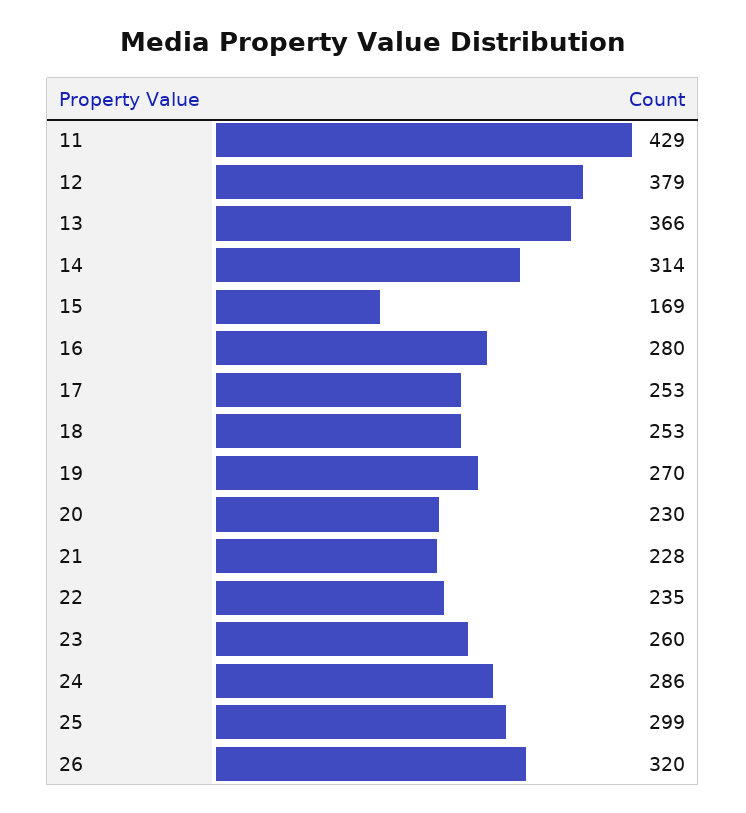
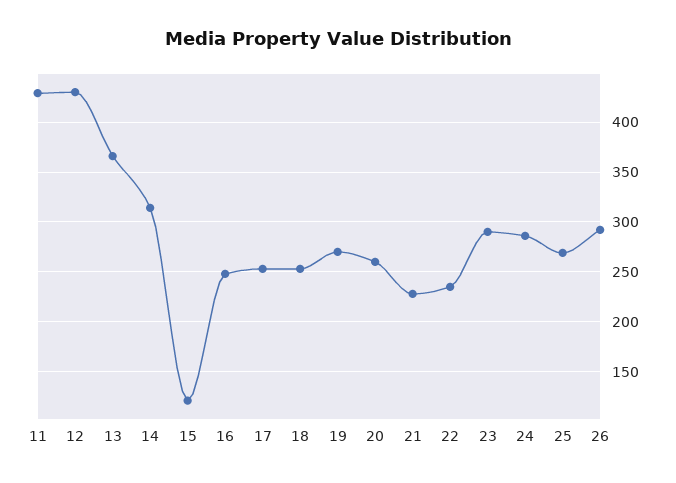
12: 379 -> 430
15: 169 -> 120
16: 280 -> 250
20: 230 -> 260
23: 260 -> 290
25: 299 -> 270
26: 320 -> 290

